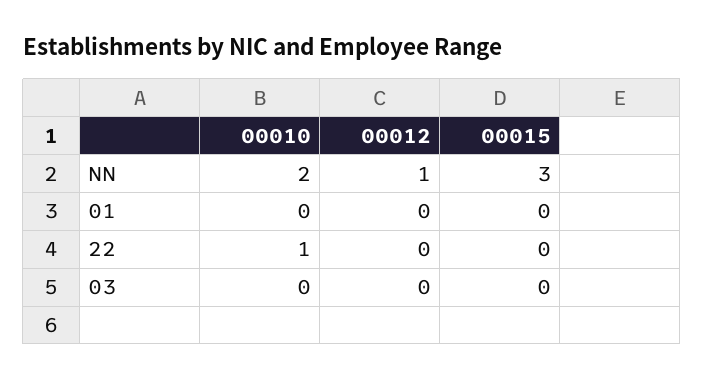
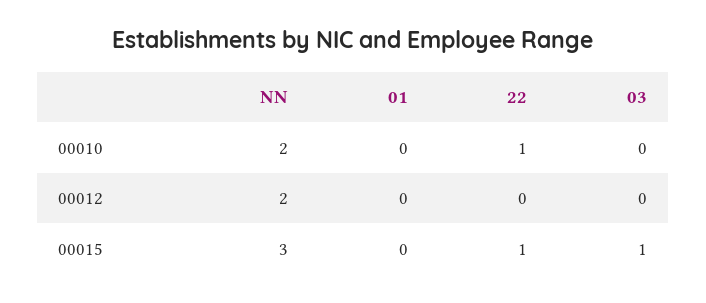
00012, NN: 1 -> 2
00015, 22: 0 -> 1
00015, 03: 0 -> 1

